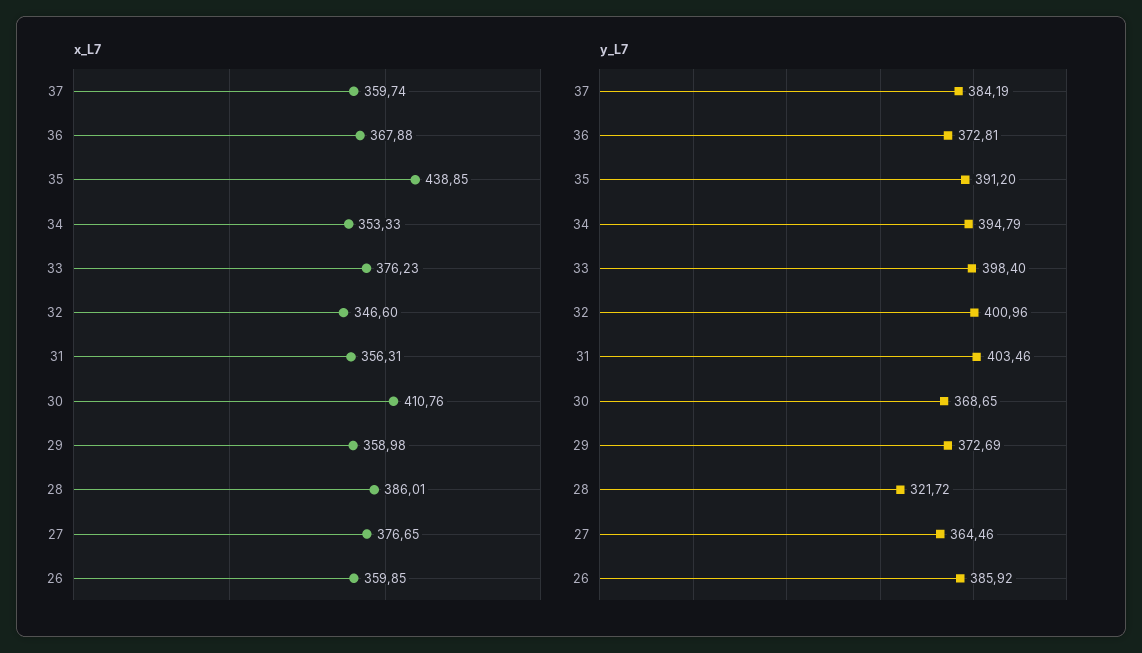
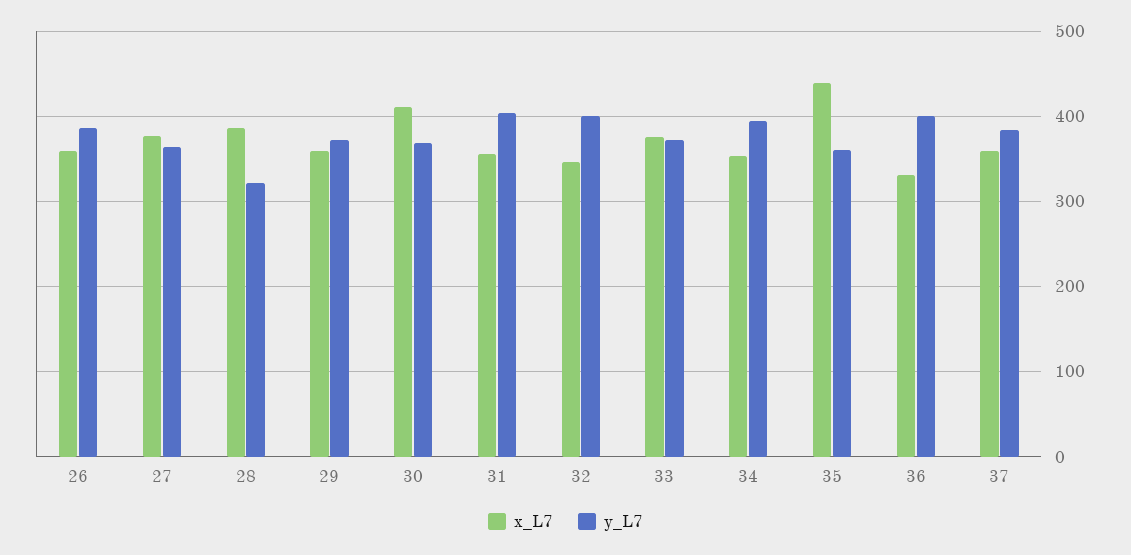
x_L7, 36: 367.88 -> 330
y_L7, 36: 372.81 -> 400
y_L7, 35: 391.2 -> 360
y_L7, 33: 398.4 -> 370

